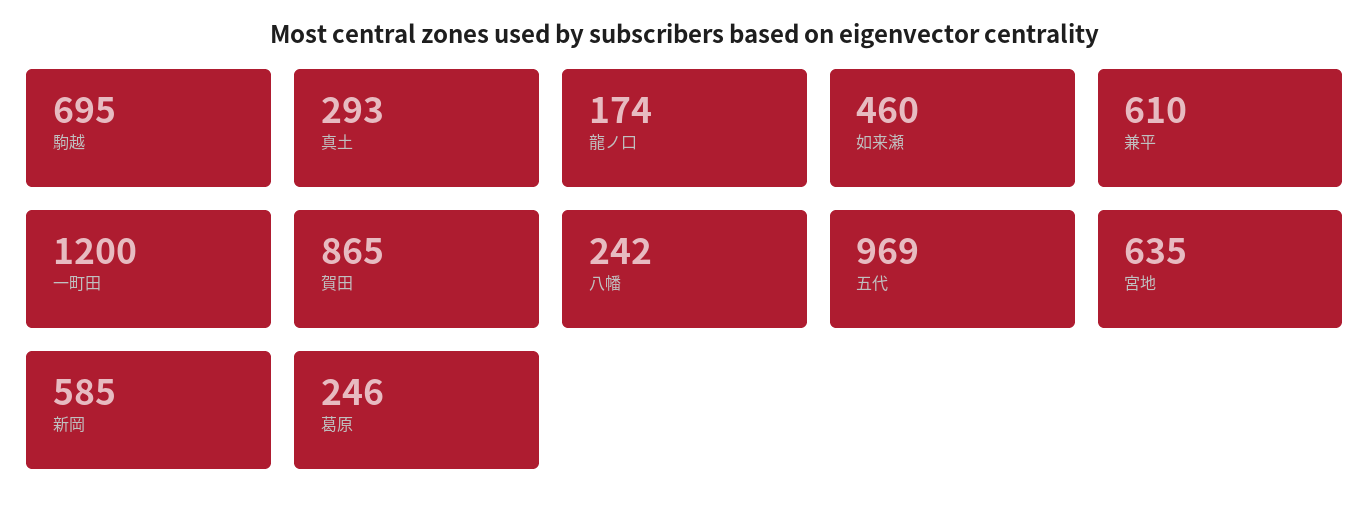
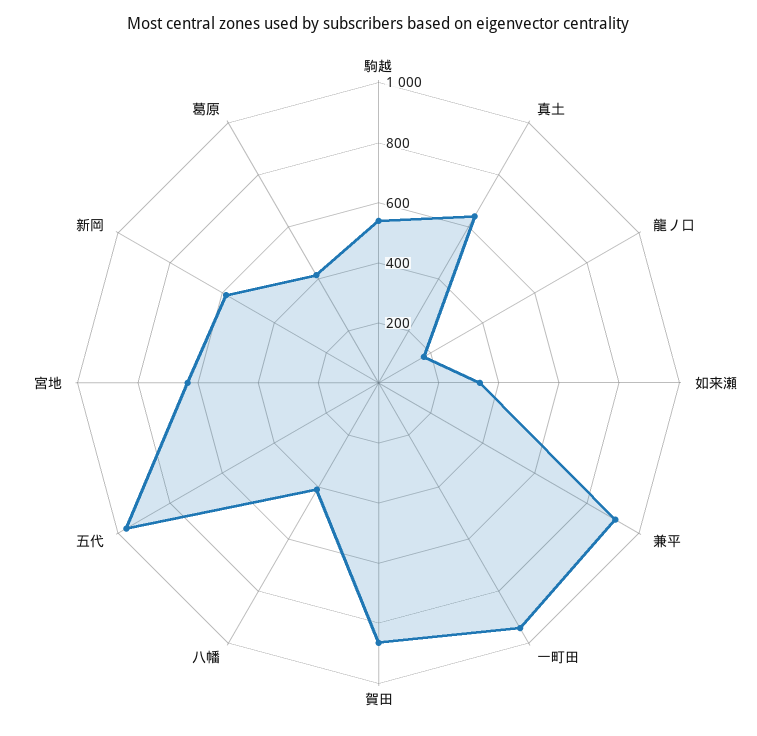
駒越: 695 -> 550
真土: 293 -> 650
如来瀬: 460 -> 350
兼平: 610 -> 900
一町田: 1200 -> 950
八幡: 242 -> 400
葛原: 246 -> 400

